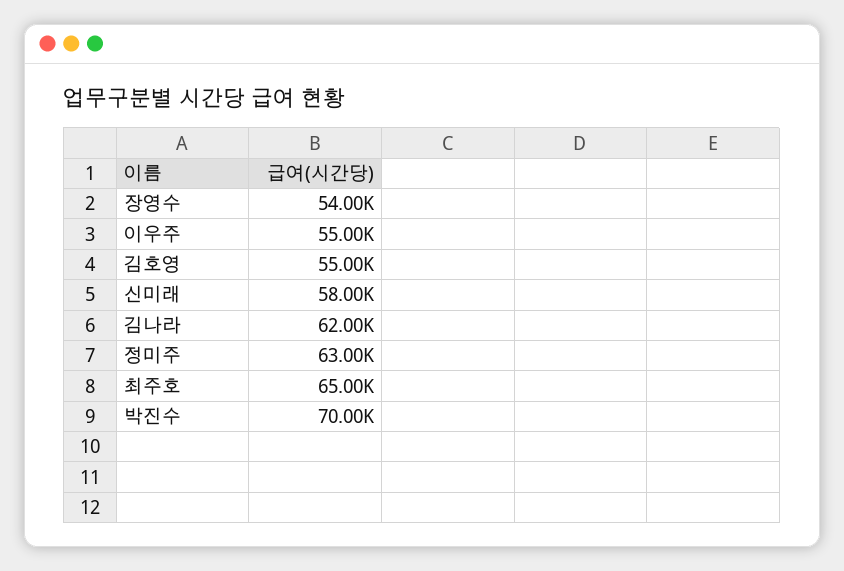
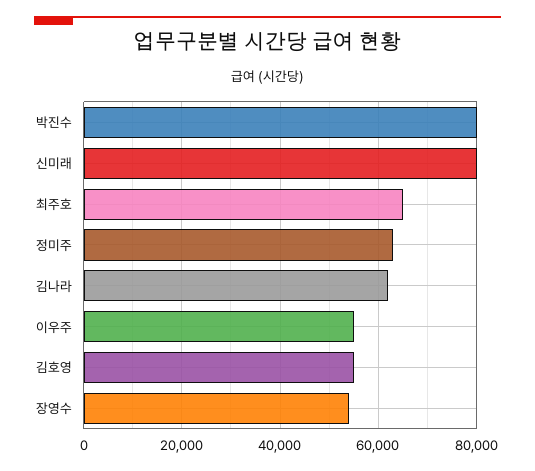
신미래: 58000 -> 80000
박진수: 70000 -> 80000

